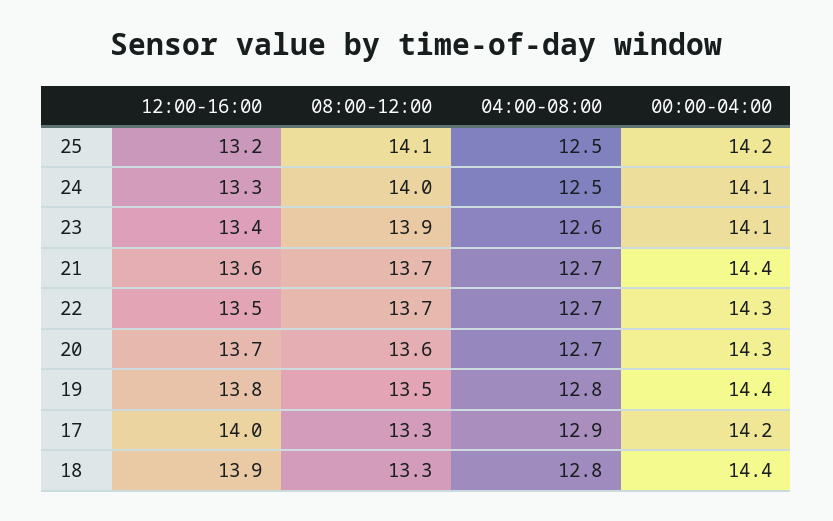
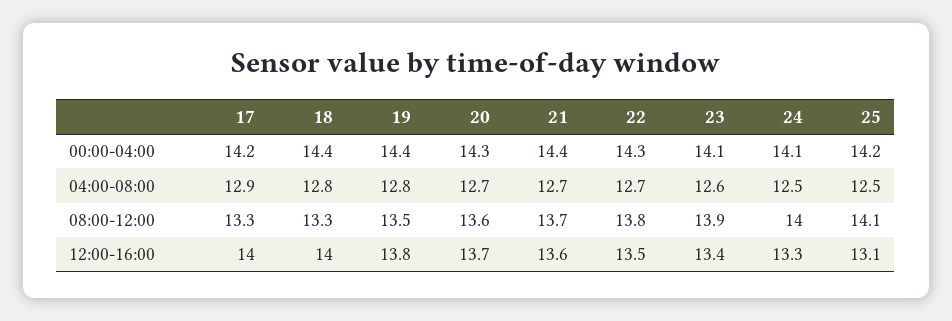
12:00-16:00, 25: 13.2 -> 13.1
08:00-12:00, 22: 13.7 -> 13.8
12:00-16:00, 18: 13.9 -> 14

